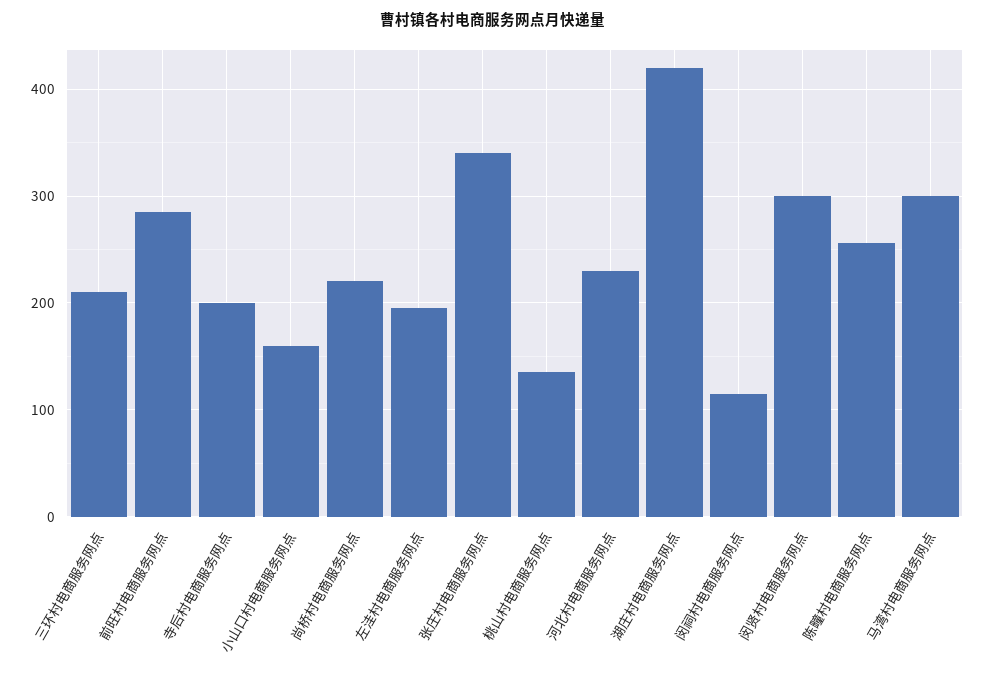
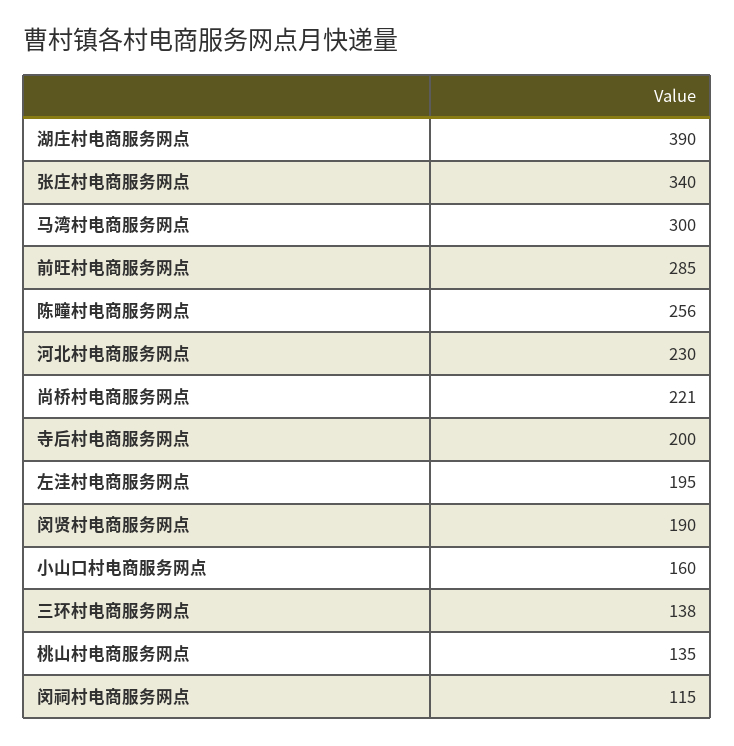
三环村电商服务网点: 210 -> 138
湖庄村电商服务网点: 420 -> 390
闵贤村电商服务网点: 300 -> 190

